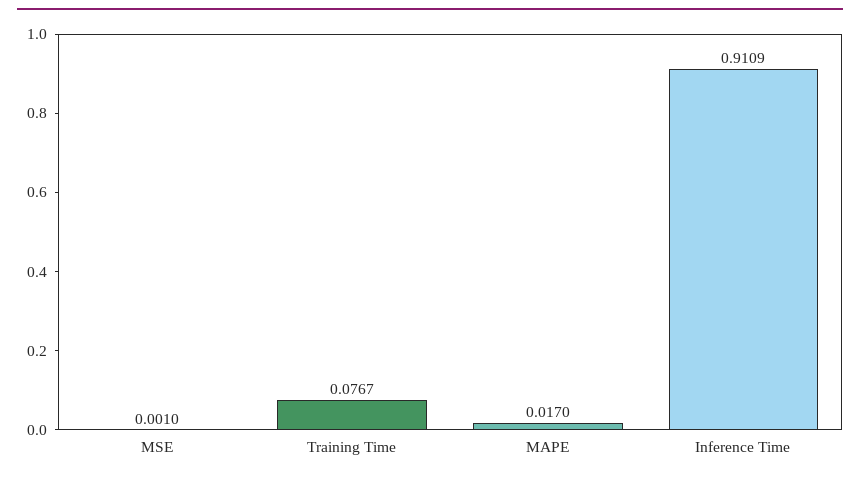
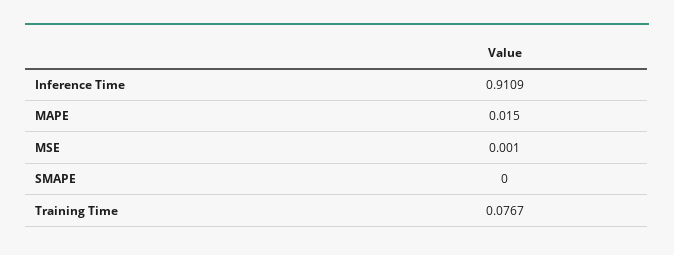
MAPE: 0.017 -> 0.015
SMAPE: none -> 0

